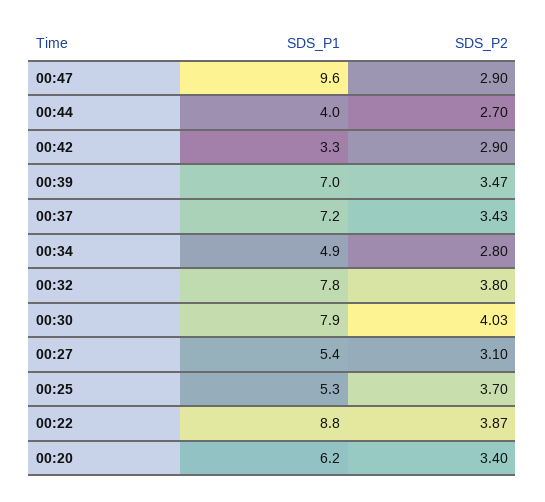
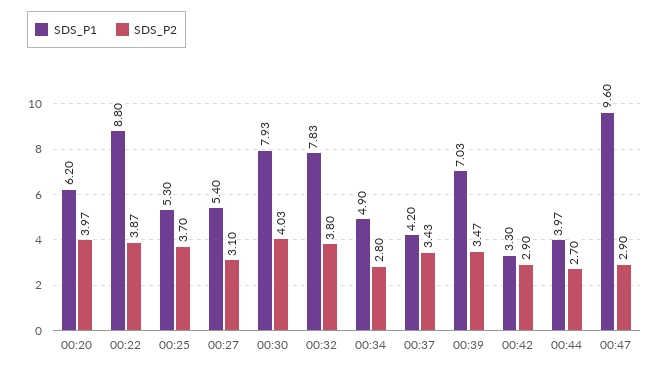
SDS_P1, 00:37: 7.2 -> 4.2
SDS_P2, 00:20: 3.4 -> 3.97

